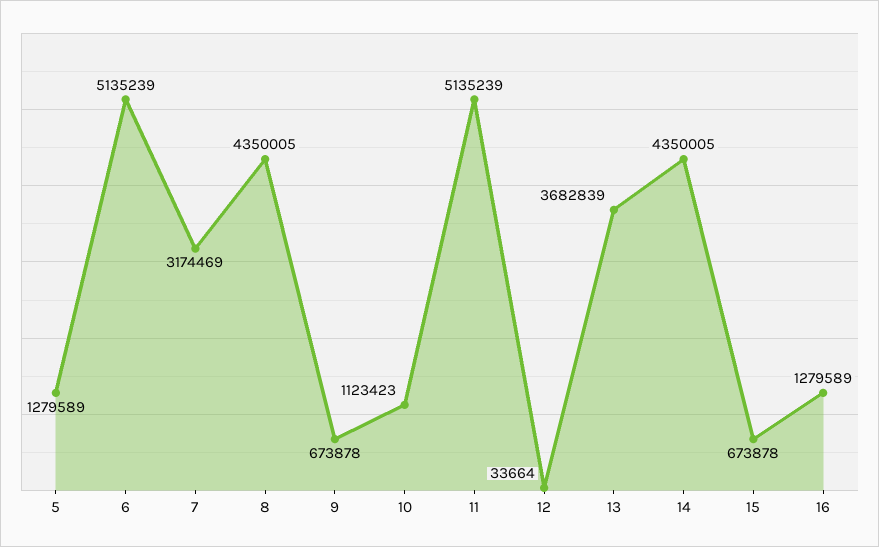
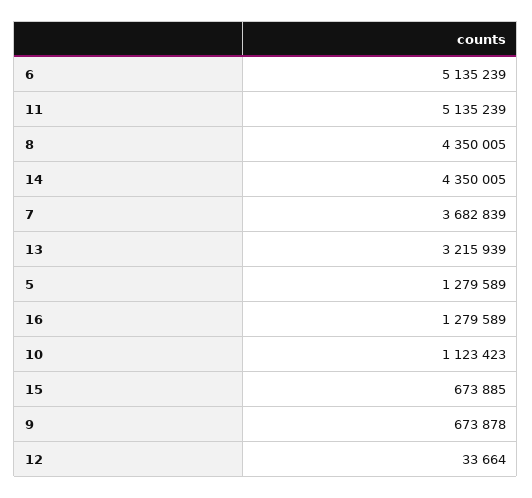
7: 3174469 -> 3682839
13: 3682839 -> 3215939
15: 673878 -> 673885

